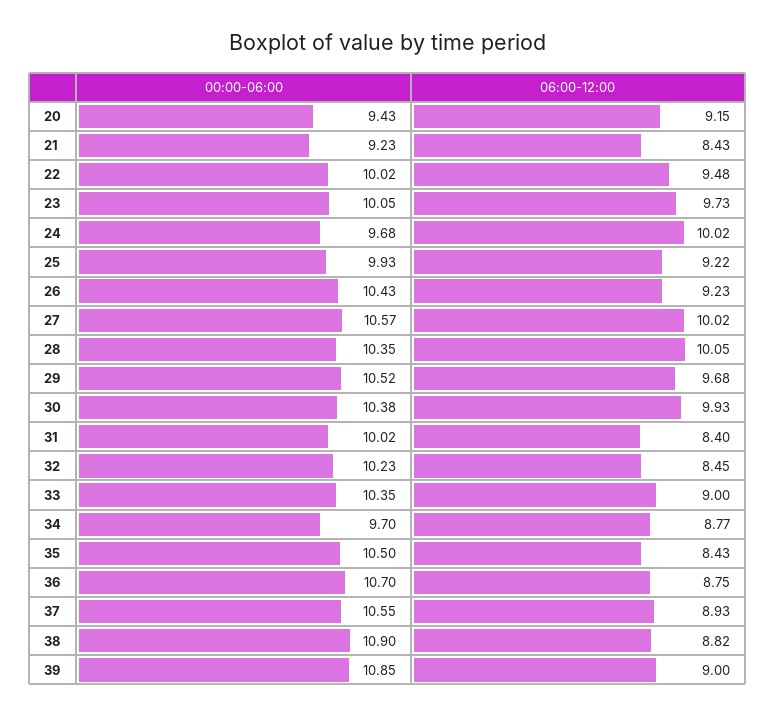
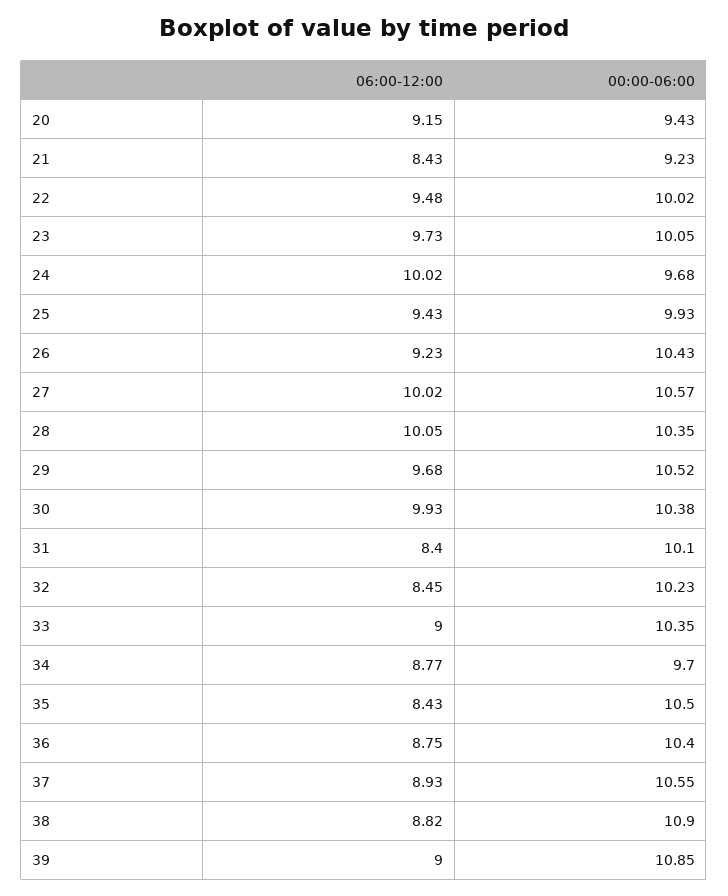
06:00-12:00, 25: 9.22 -> 9.43
00:00-06:00, 31: 10.02 -> 10.1
00:00-06:00, 36: 10.7 -> 10.4

